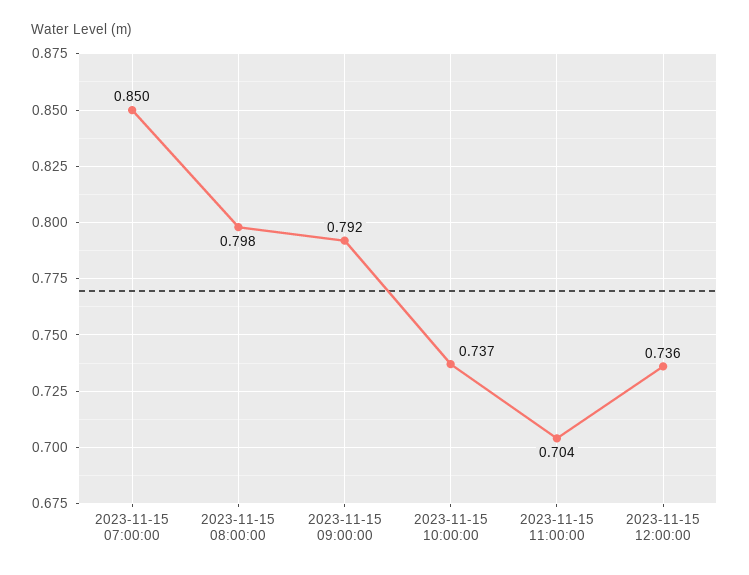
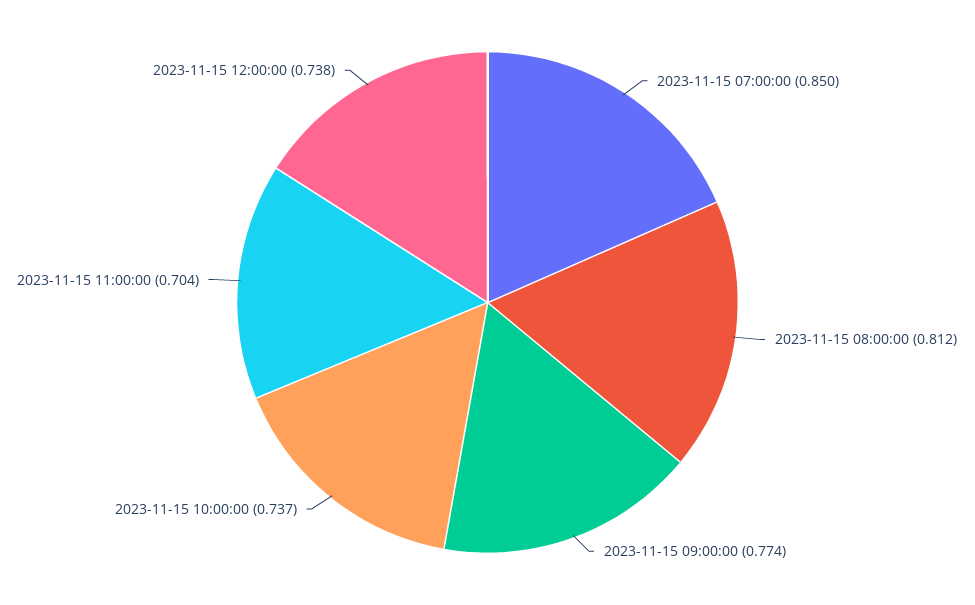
2023-11-15 08:00:00: 0.798 -> 0.812
2023-11-15 09:00:00: 0.792 -> 0.774
2023-11-15 12:00:00: 0.736 -> 0.738

